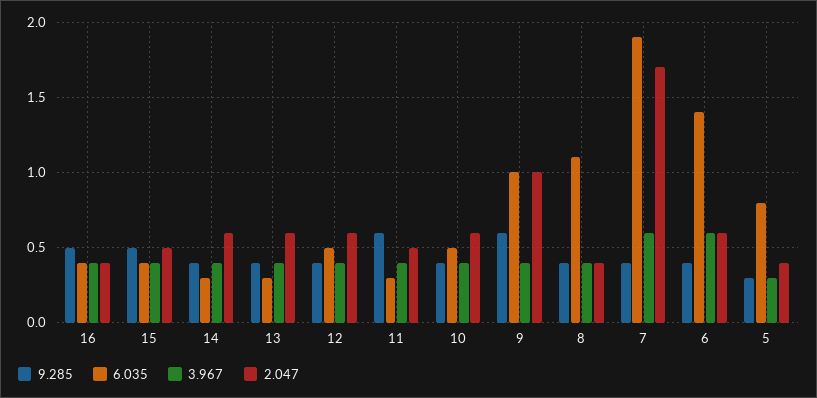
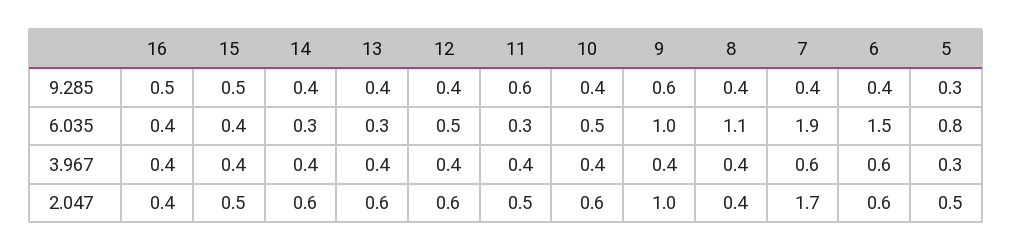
6.035, 6: 1.4 -> 1.5
2.047, 5: 0.4 -> 0.5

